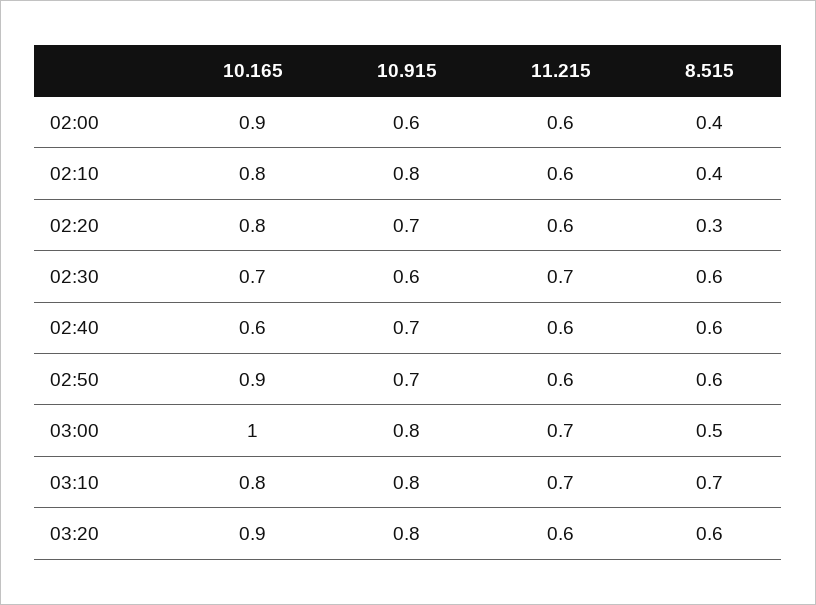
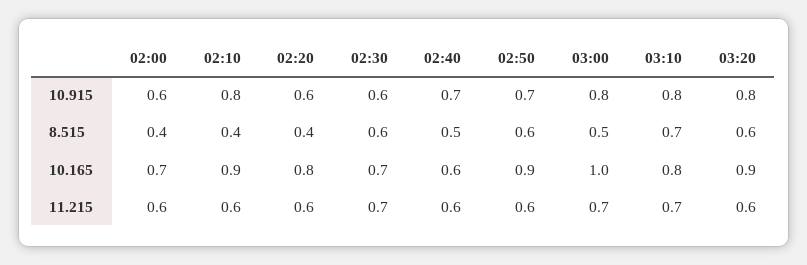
10.165, 02:00: 0.9 -> 0.7
10.165, 02:10: 0.8 -> 0.9
10.915, 02:20: 0.7 -> 0.6
8.515, 02:20: 0.3 -> 0.4
8.515, 02:40: 0.6 -> 0.5

